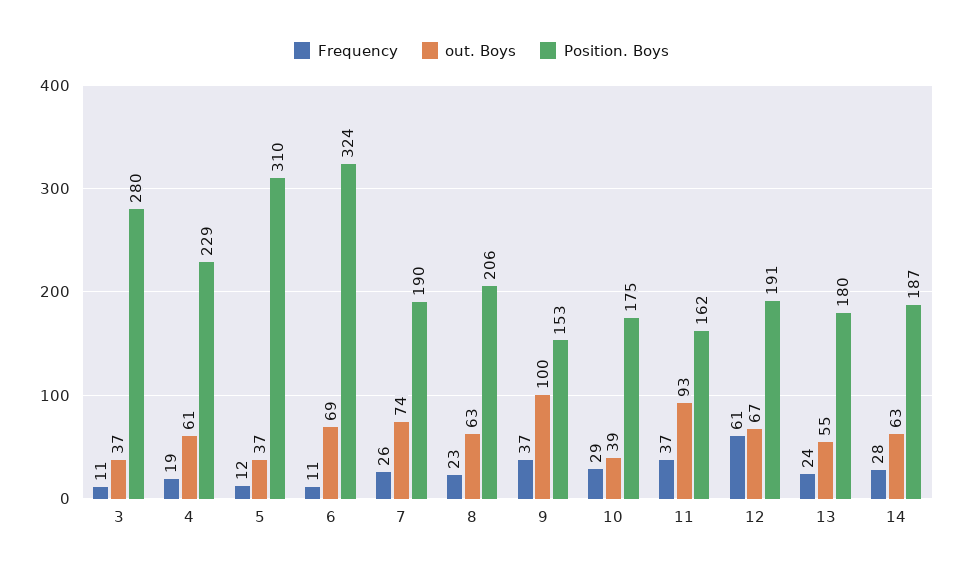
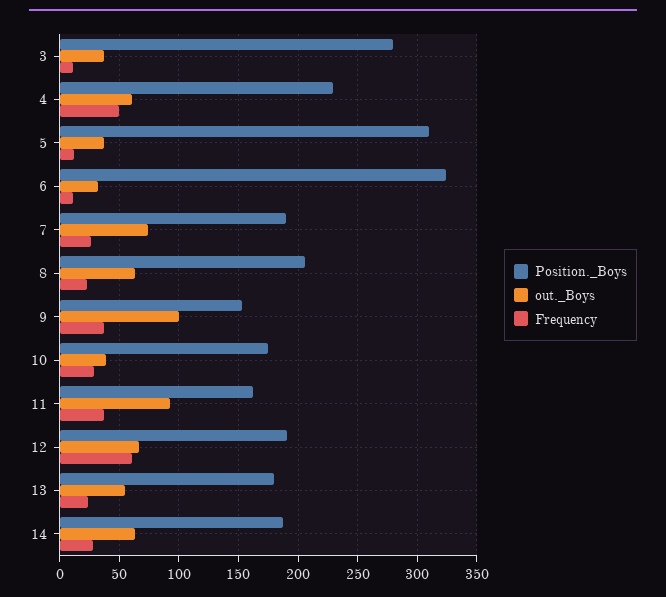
Frequency, 4: 19 -> 50
out. Boys, 6: 69 -> 30

